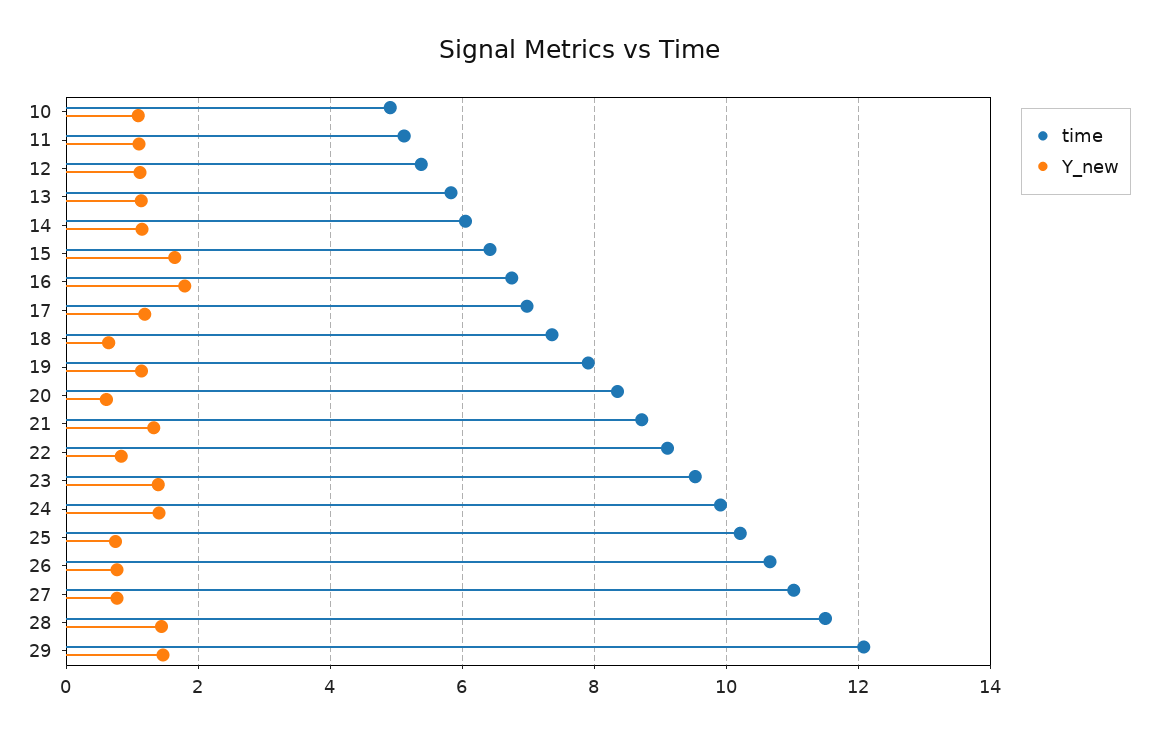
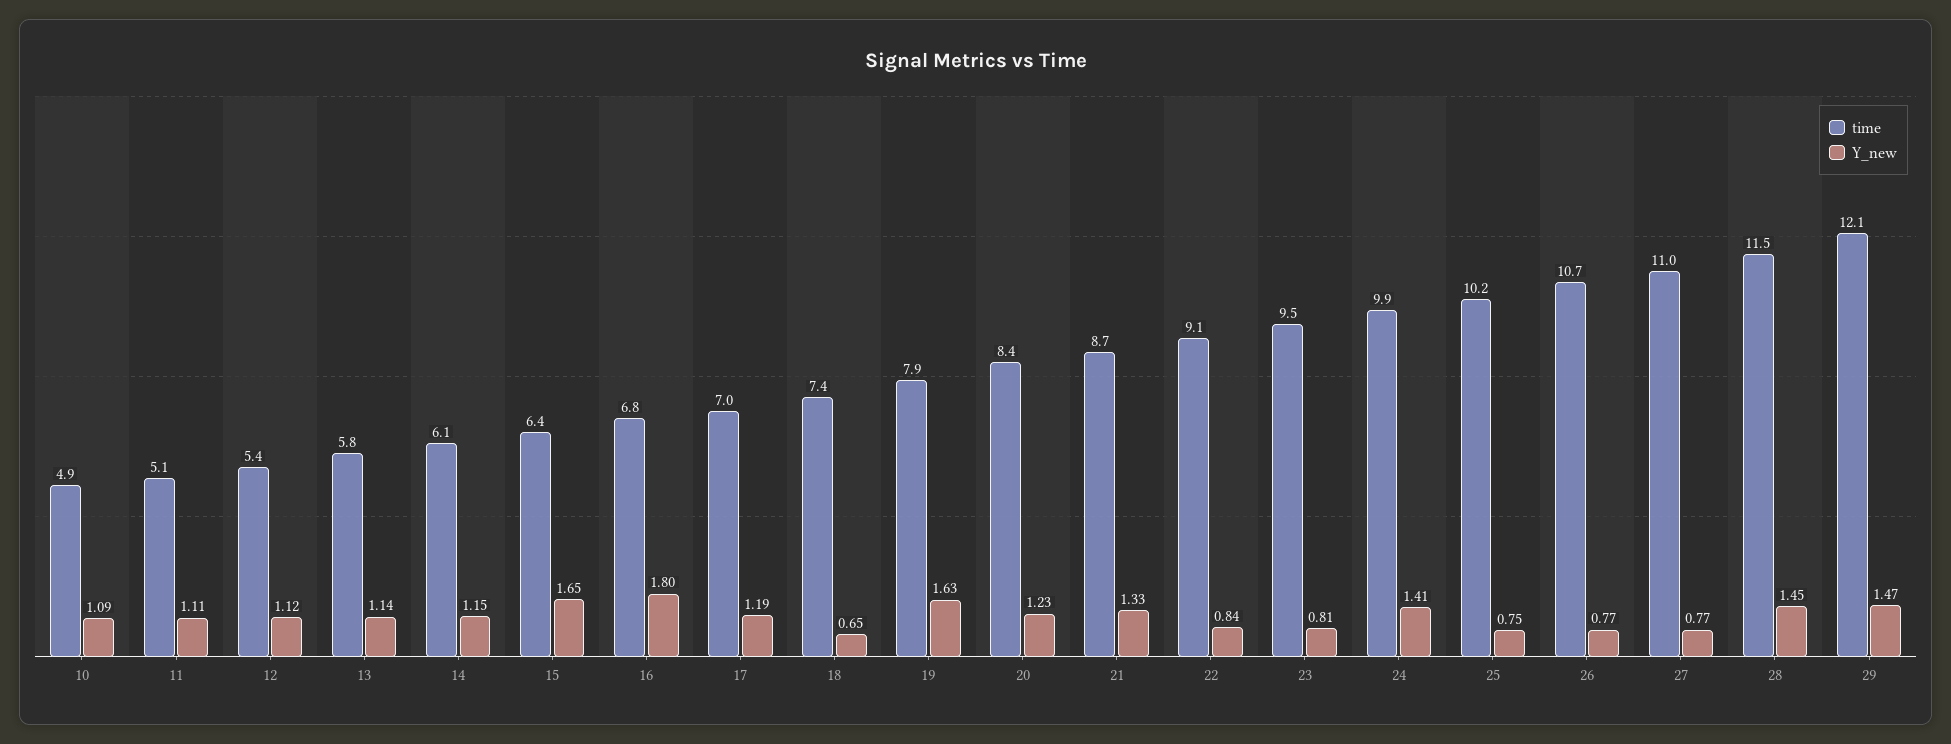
Y_new, 19: 1.2 -> 1.63
Y_new, 20: 0.6 -> 1.23
Y_new, 23: 1.4 -> 0.81

